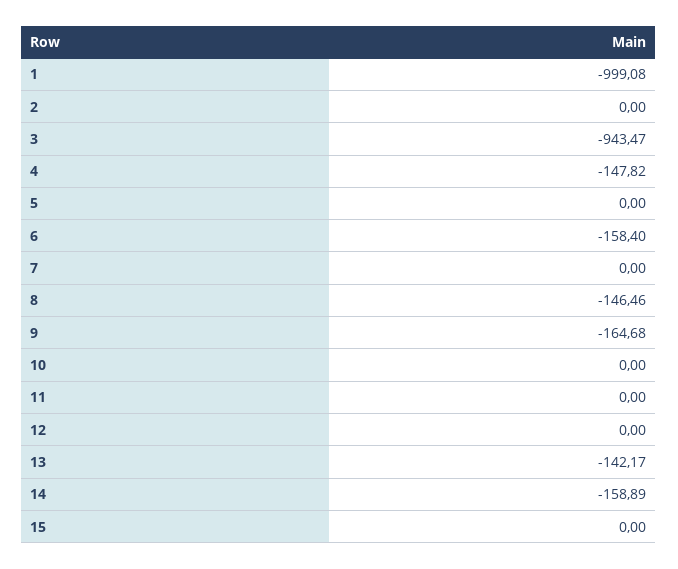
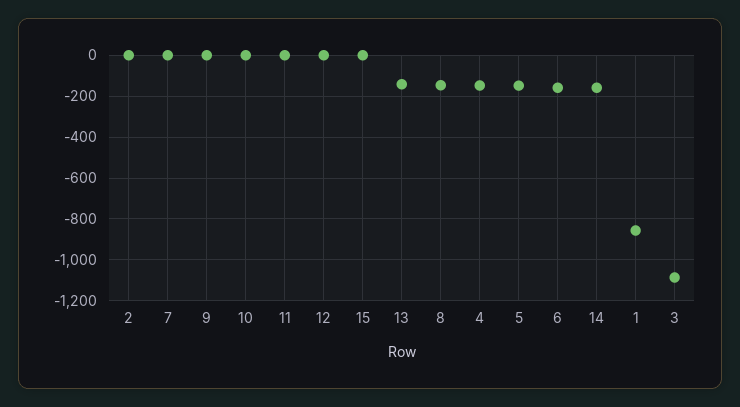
1: -999.08 -> -850
3: -943.47 -> -1100
5: 0 -> -150
9: -164.68 -> 0

